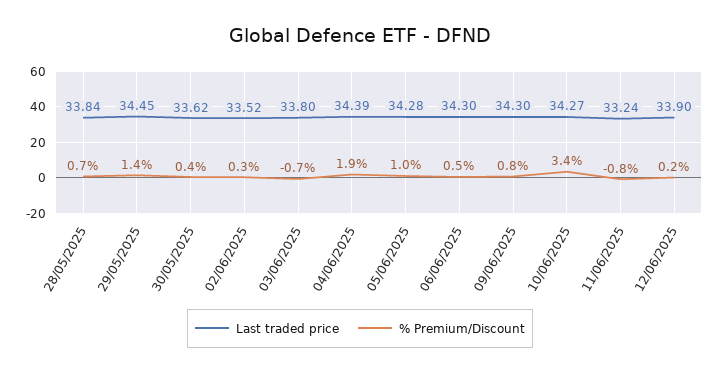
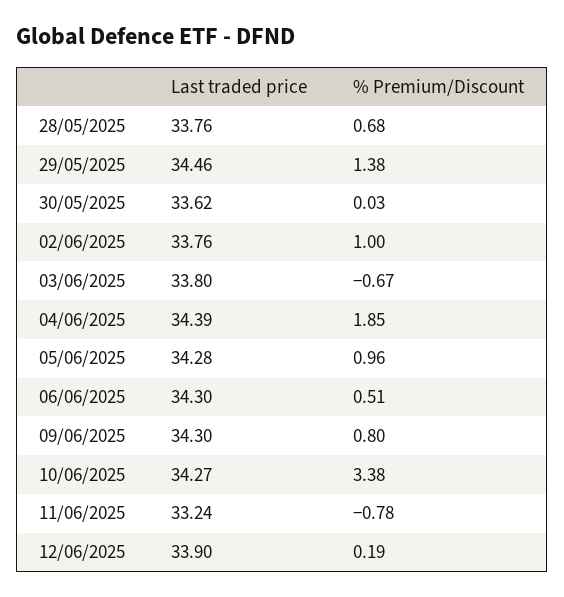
Last traded price, 28/05/2025: 33.84 -> 33.76
Last traded price, 29/05/2025: 34.45 -> 34.46
% Premium/Discount, 30/05/2025: 0.4 -> 0.03
Last traded price, 02/06/2025: 33.52 -> 33.76
% Premium/Discount, 02/06/2025: 0.3 -> 1

